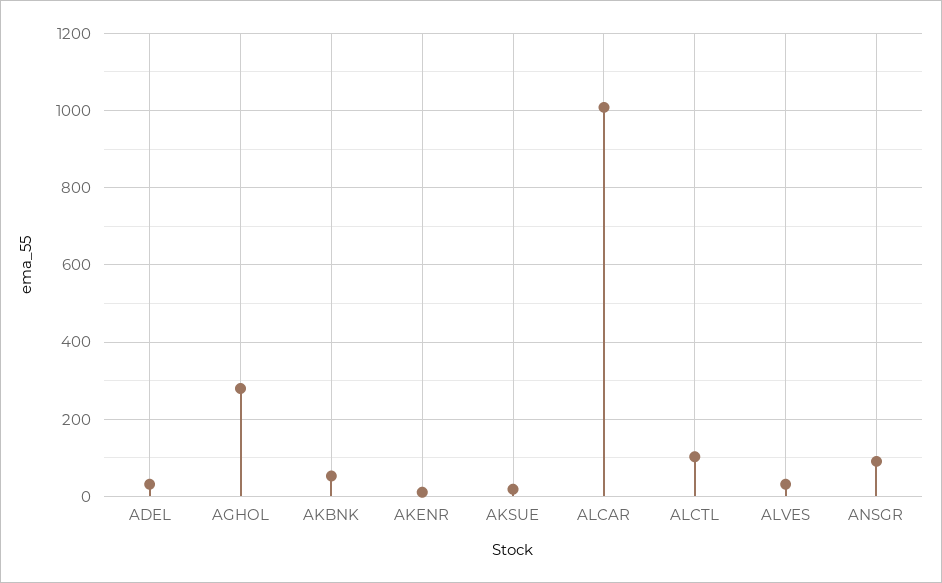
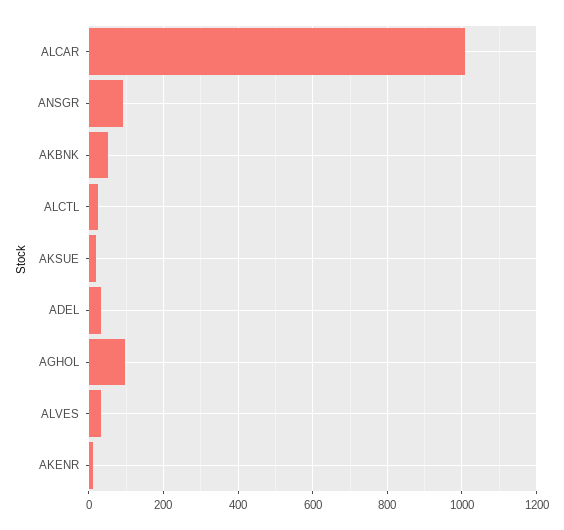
AGHOL: 280 -> 100
ALCTL: 100 -> 20

